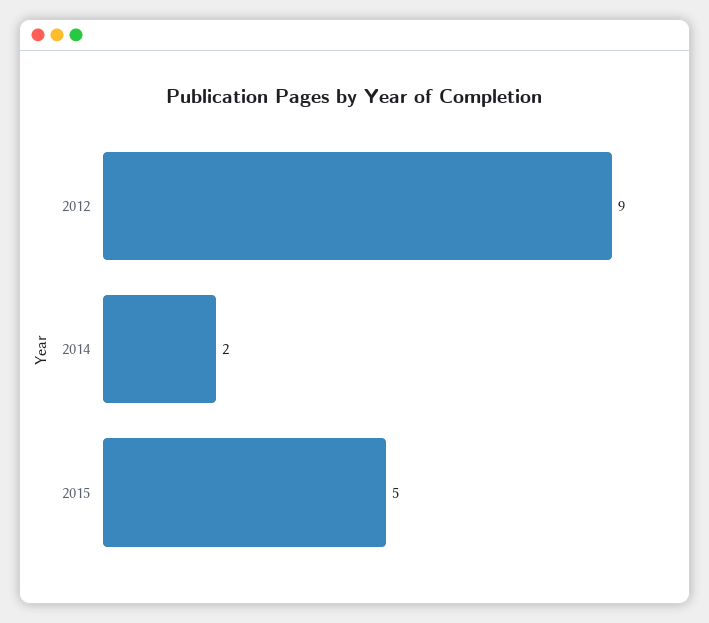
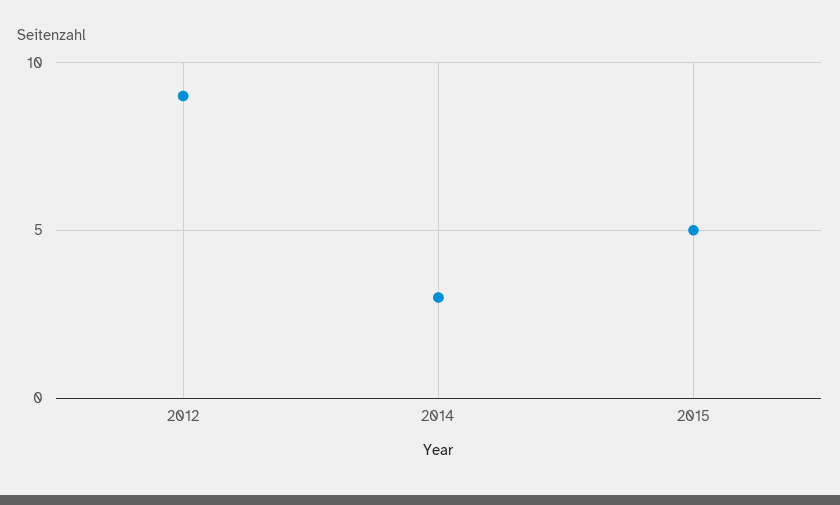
2014: 2 -> 3

